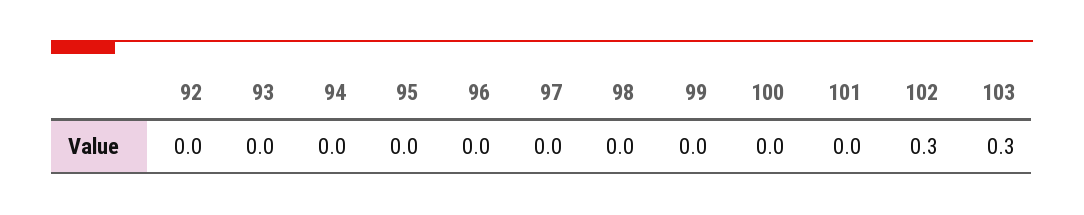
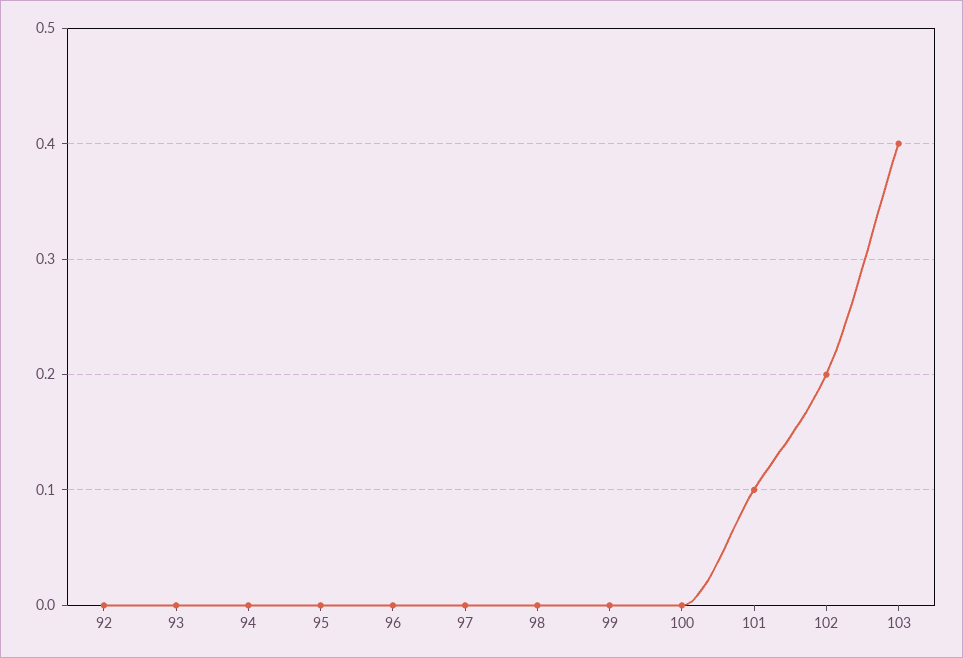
101: 0 -> 0.1
102: 0.3 -> 0.2
103: 0.3 -> 0.4

